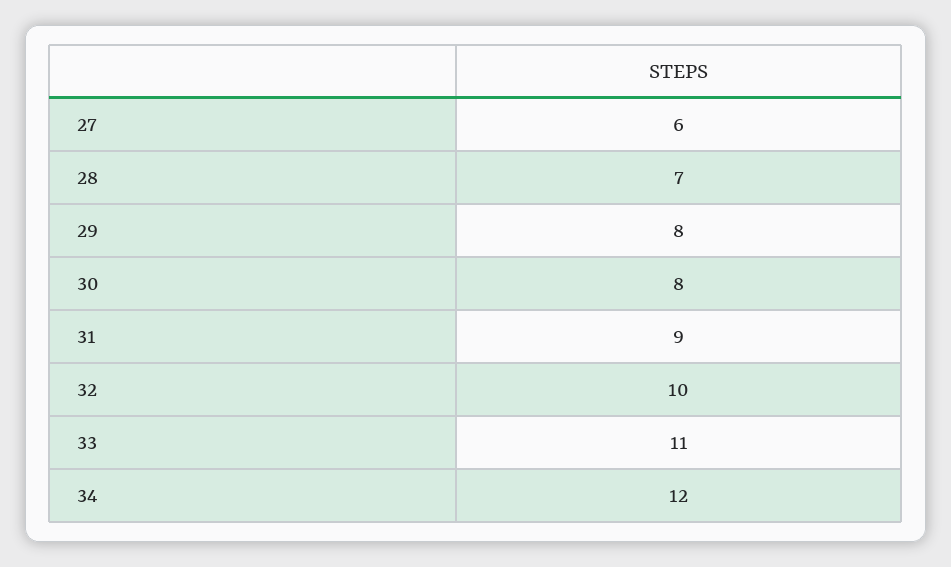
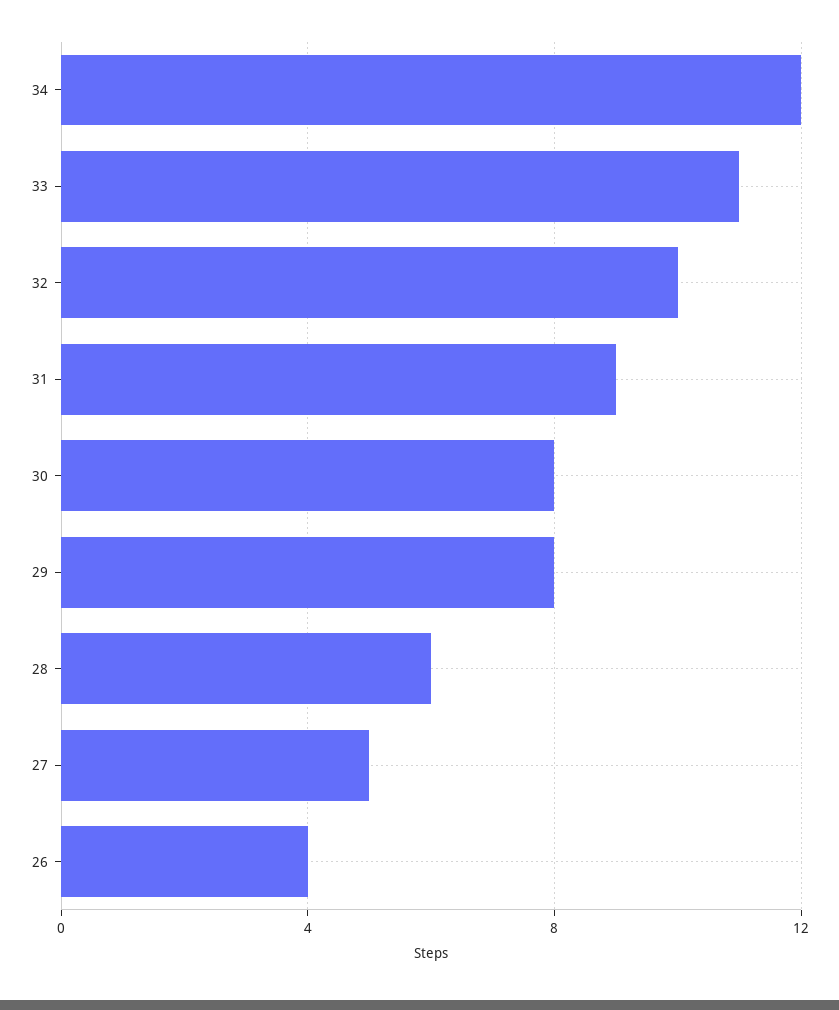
27: 6 -> 5
28: 7 -> 6
26: none -> 4

